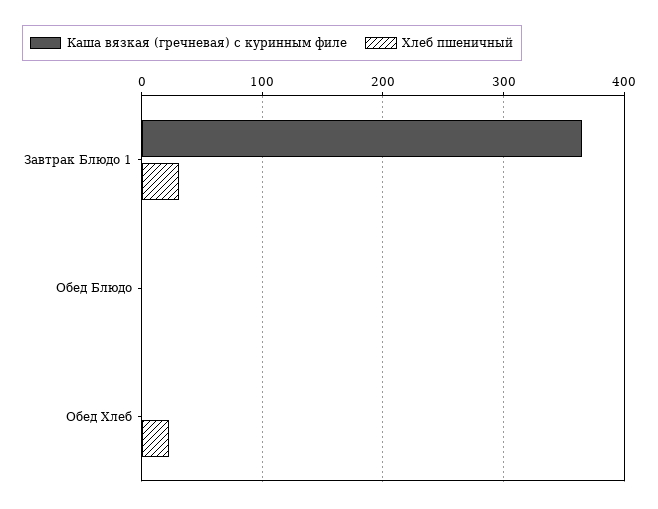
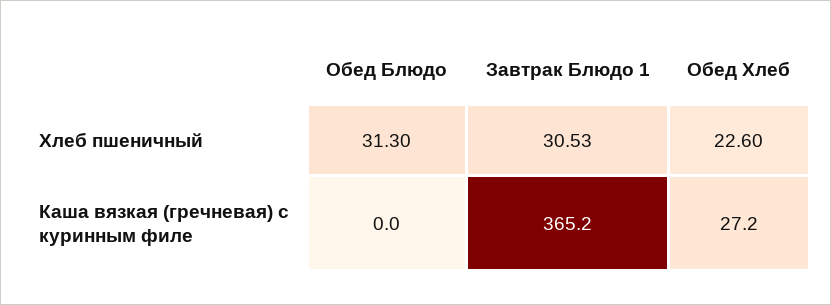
Хлеб пшеничный, Обед Блюдо: 0 -> 31.3
Каша вязкая (гречневая) с куринным филе, Обед Хлеб: 0 -> 27.2

